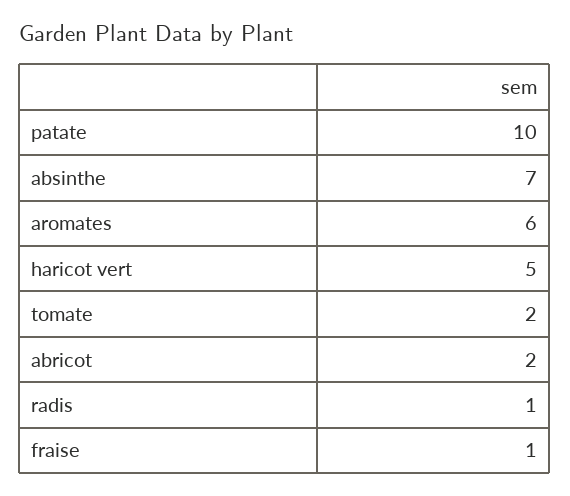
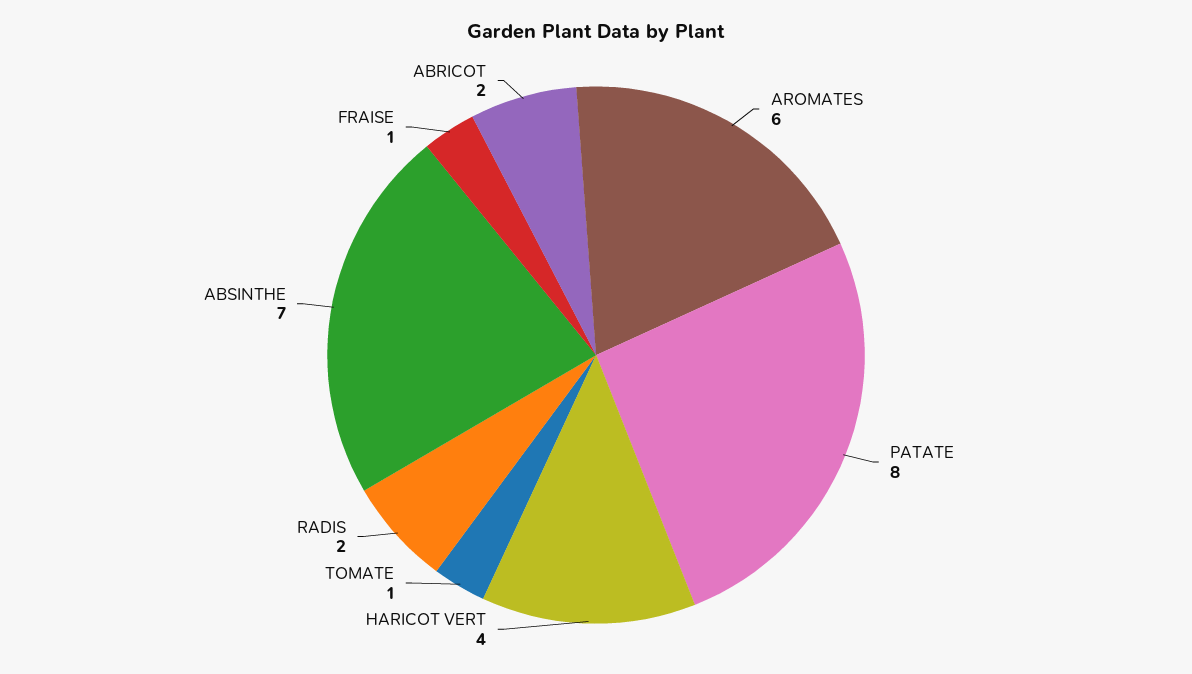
patate: 10 -> 8
haricot vert: 5 -> 4
tomate: 2 -> 1
radis: 1 -> 2

